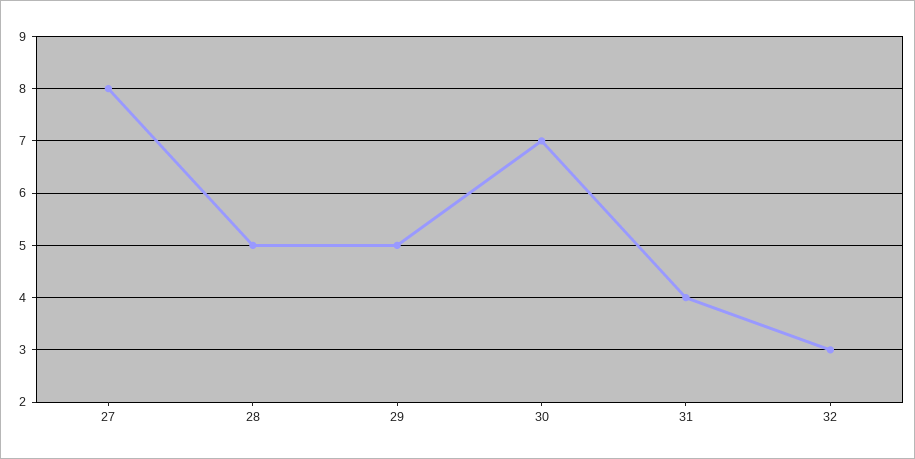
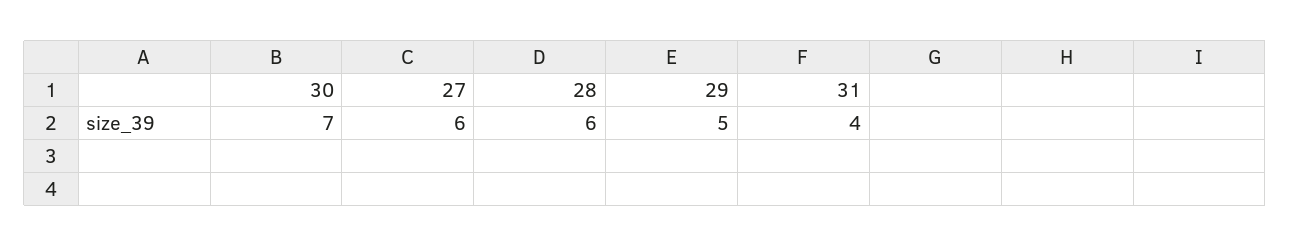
27: 8 -> 6
28: 5 -> 6
32: 3 -> none

